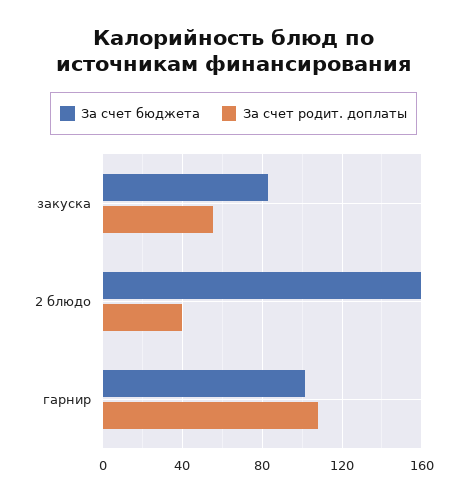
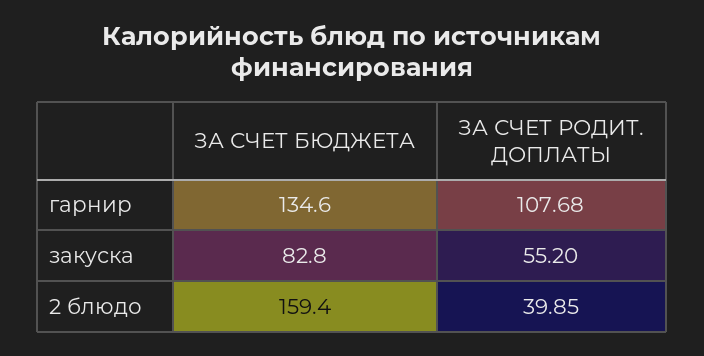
За счет бюджета, гарнир: 100 -> 134.6

